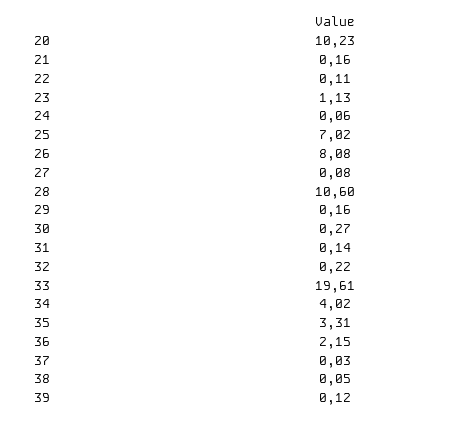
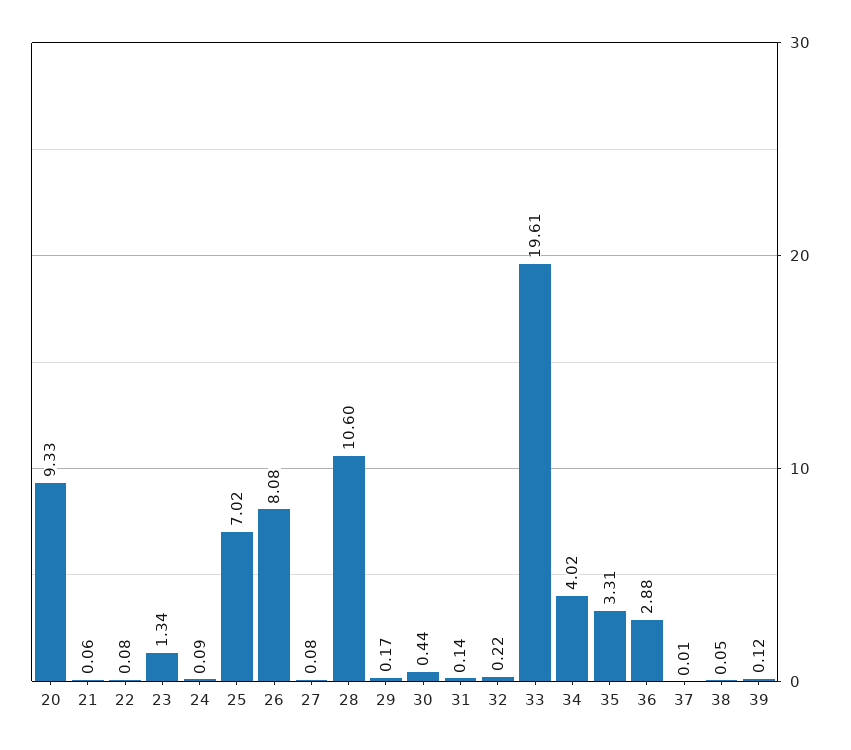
20: 10.23 -> 9.33
21: 0.16 -> 0.06
22: 0.11 -> 0.08
23: 1.13 -> 1.34
24: 0.06 -> 0.09
29: 0.16 -> 0.17
30: 0.27 -> 0.44
36: 2.15 -> 2.88
37: 0.03 -> 0.01

